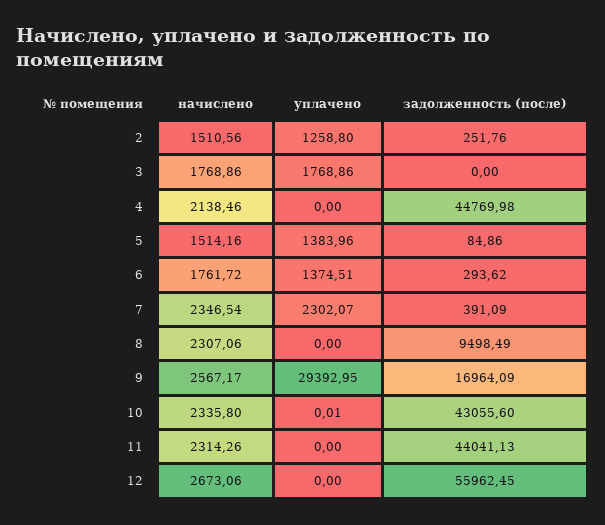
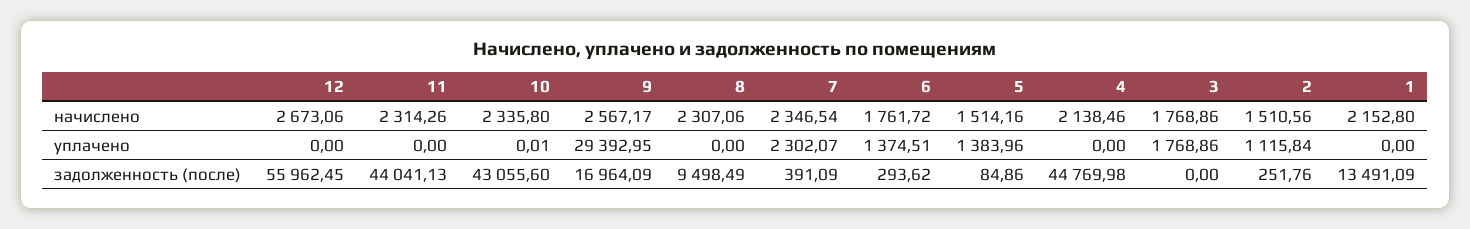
уплачено, 2: 1258.8 -> 1115.84
начислено, 1: none -> 2152.8
уплачено, 1: none -> 0
задолженность (после), 1: none -> 13491.09

